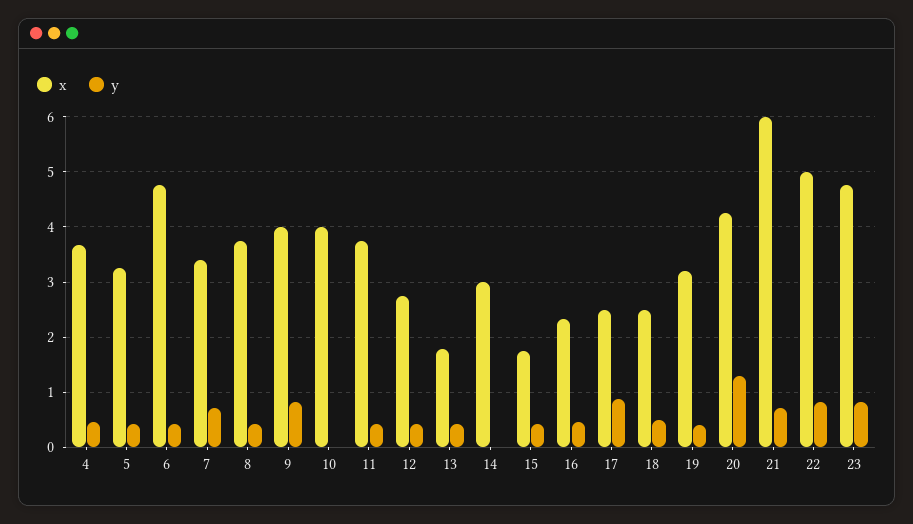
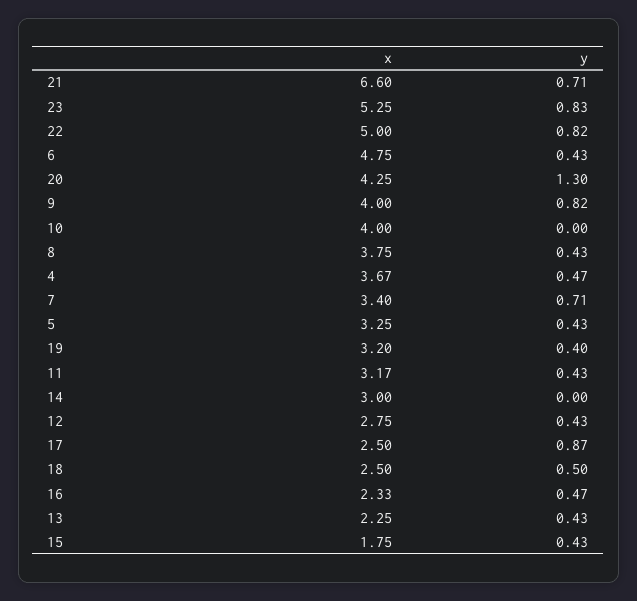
x, 11: 3.8 -> 3.17
x, 13: 1.8 -> 2.25
x, 21: 6 -> 6.6
x, 23: 4.8 -> 5.25

